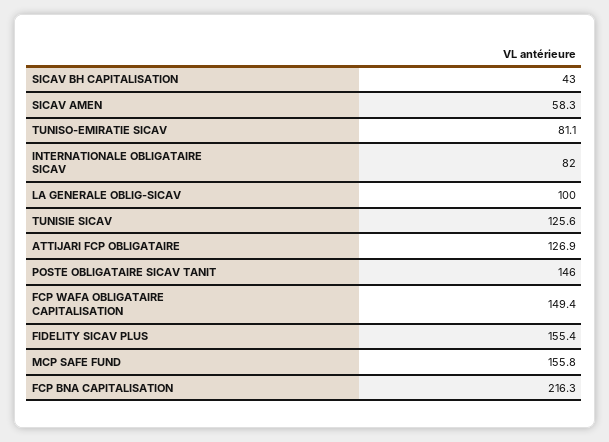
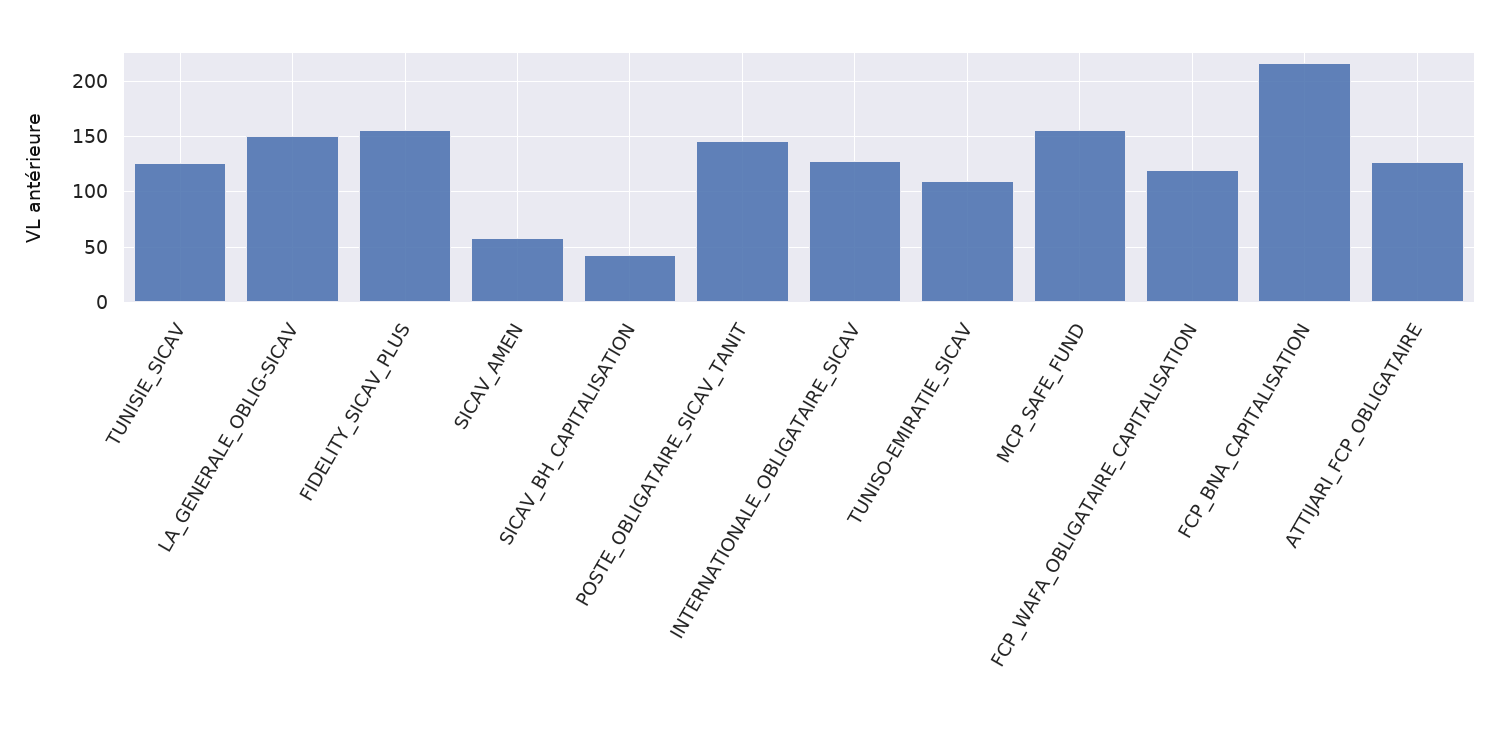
TUNISO-EMIRATIE SICAV: 81.1 -> 110
INTERNATIONALE OBLIGATAIRE SICAV: 82 -> 130
LA GENERALE OBLIG-SICAV: 100 -> 150
FCP WAFA OBLIGATAIRE CAPITALISATION: 149.4 -> 120

